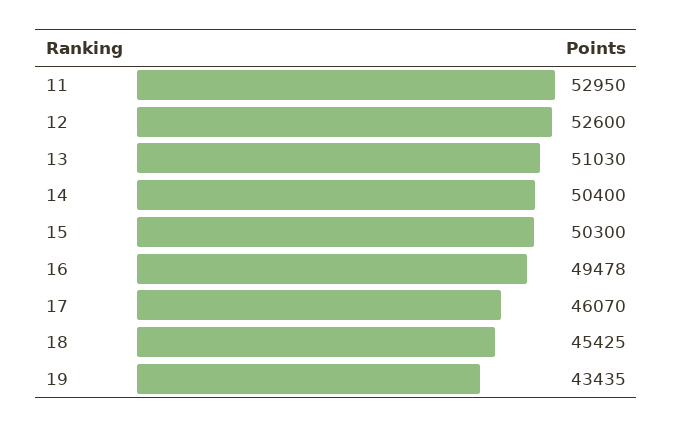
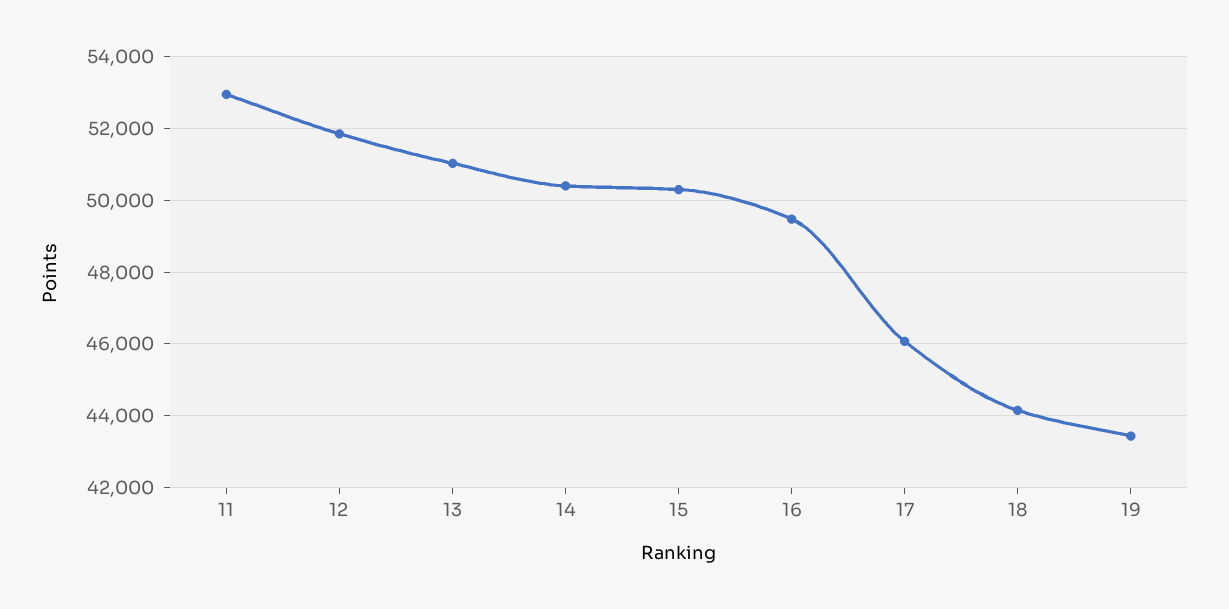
12: 52600 -> 51800
18: 45425 -> 44200

